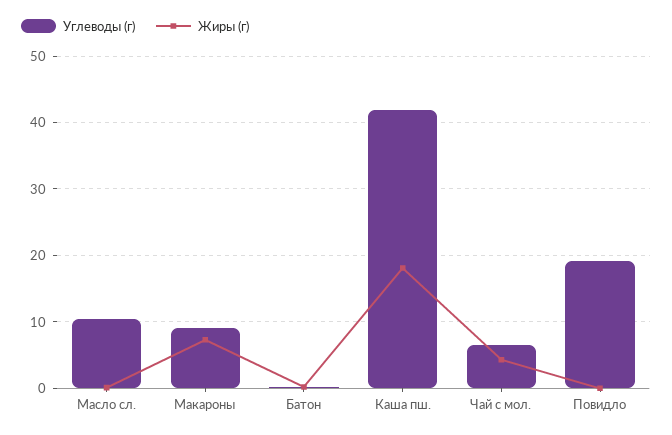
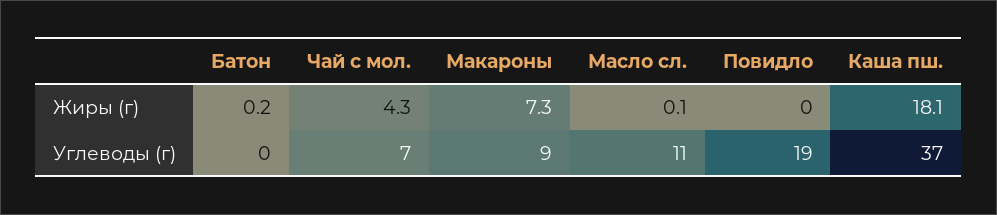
Углеводы (г), Каша пш.: 42 -> 37

